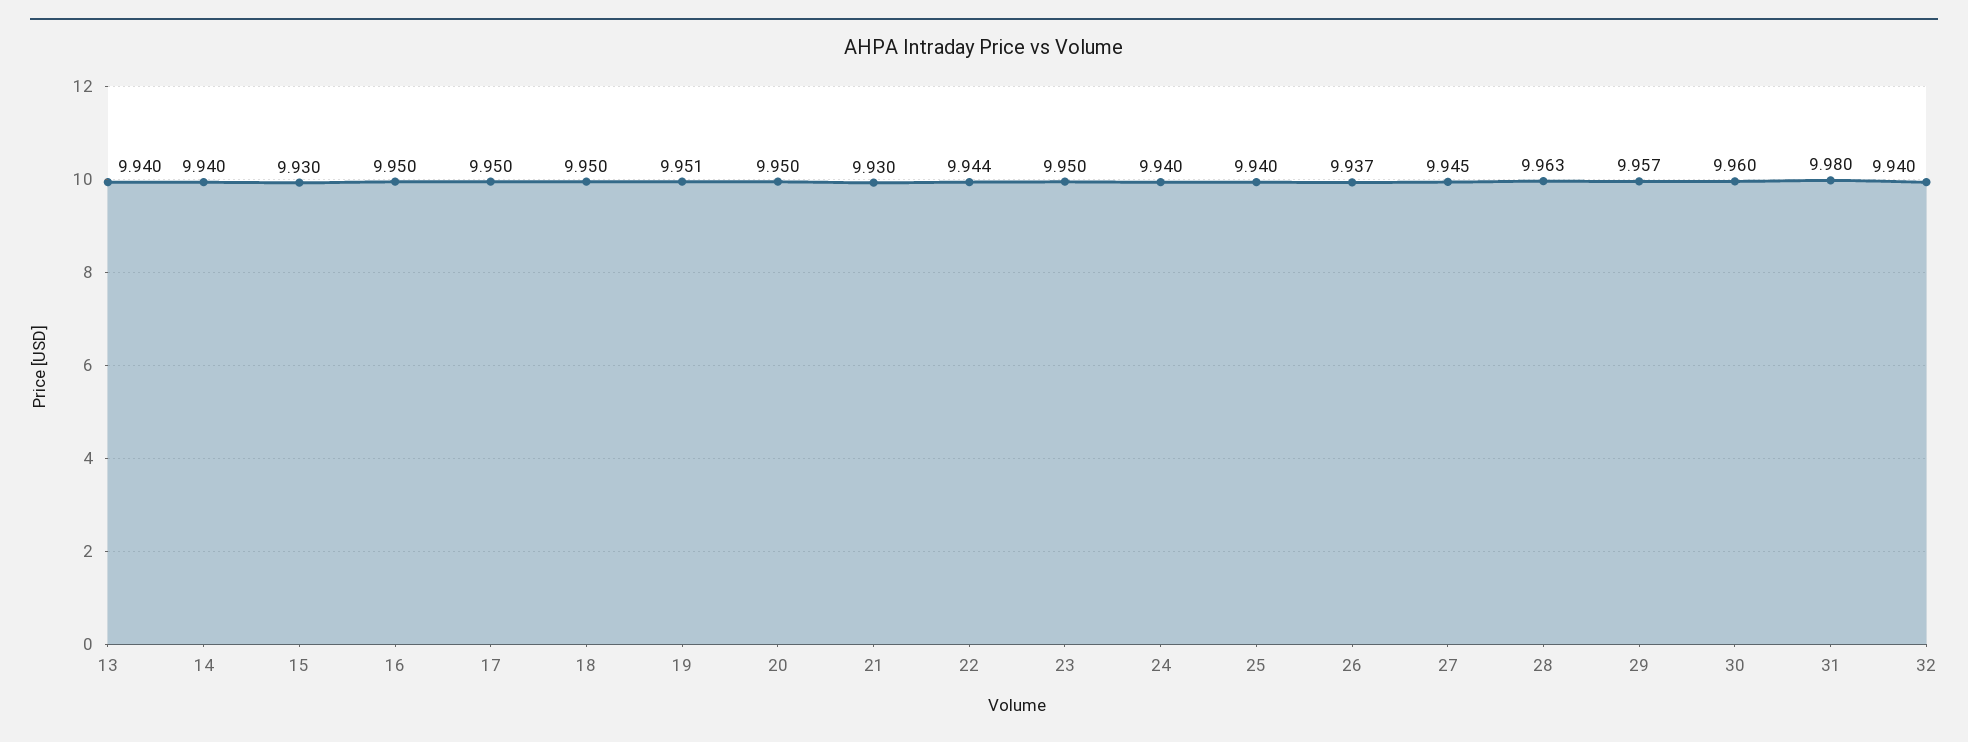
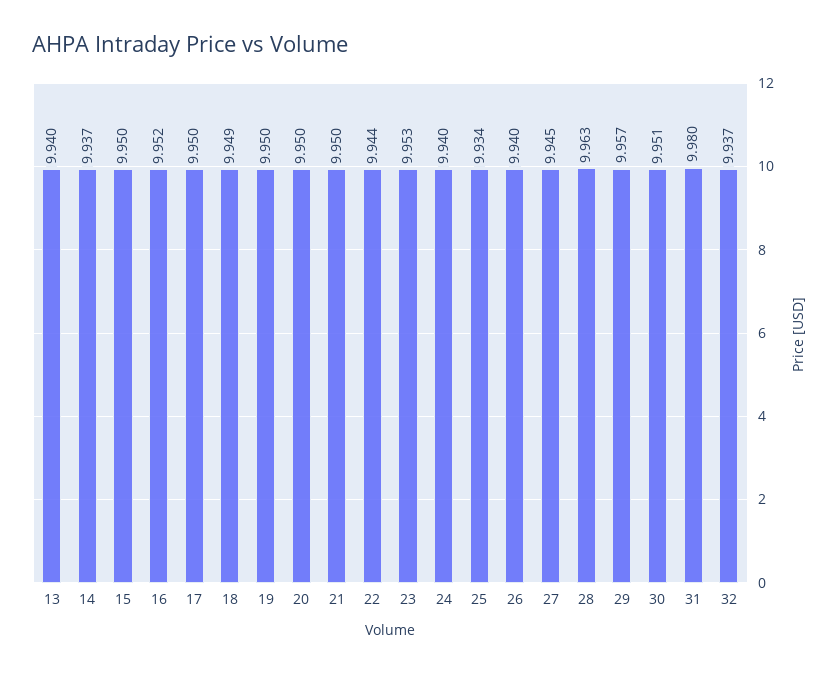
14: 9.94 -> 9.937
15: 9.93 -> 9.95
16: 9.95 -> 9.952
18: 9.95 -> 9.949
19: 9.951 -> 9.95
21: 9.93 -> 9.95
23: 9.95 -> 9.953
25: 9.94 -> 9.934
26: 9.937 -> 9.94
30: 9.96 -> 9.951
32: 9.94 -> 9.937

